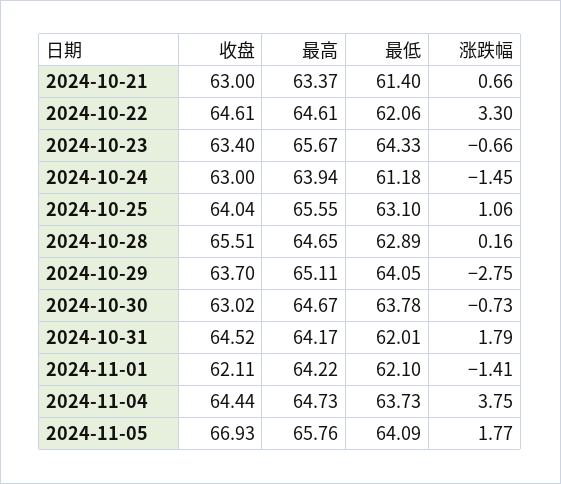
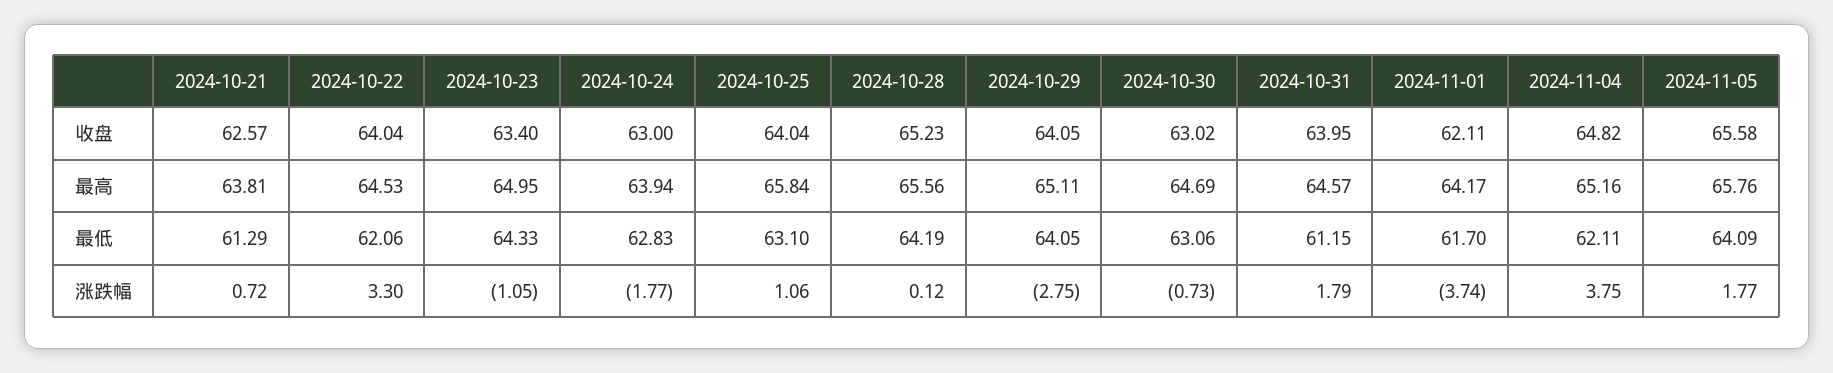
收盘, 2024-10-21: 63 -> 62.57
最高, 2024-10-21: 63.37 -> 63.81
最低, 2024-10-21: 61.4 -> 61.29
涨跌幅, 2024-10-21: 0.66 -> 0.72
收盘, 2024-10-22: 64.61 -> 64.04
最高, 2024-10-22: 64.61 -> 64.53
最高, 2024-10-23: 65.67 -> 64.95
涨跌幅, 2024-10-23: -0.66 -> -1.05
最低, 2024-10-24: 61.18 -> 62.83
涨跌幅, 2024-10-24: -1.45 -> -1.77
最高, 2024-10-25: 65.55 -> 65.84
收盘, 2024-10-28: 65.51 -> 65.23
最高, 2024-10-28: 64.65 -> 65.56
最低, 2024-10-28: 62.89 -> 64.19
涨跌幅, 2024-10-28: 0.16 -> 0.12
收盘, 2024-10-29: 63.7 -> 64.05
最高, 2024-10-30: 64.67 -> 64.69
最低, 2024-10-30: 63.78 -> 63.06
收盘, 2024-10-31: 64.52 -> 63.95
最高, 2024-10-31: 64.17 -> 64.57
最低, 2024-10-31: 62.01 -> 61.15
最高, 2024-11-01: 64.22 -> 64.17
最低, 2024-11-01: 62.1 -> 61.7
涨跌幅, 2024-11-01: -1.41 -> -3.74
收盘, 2024-11-04: 64.44 -> 64.82
最高, 2024-11-04: 64.73 -> 65.16
最低, 2024-11-04: 63.73 -> 62.11
收盘, 2024-11-05: 66.93 -> 65.58

